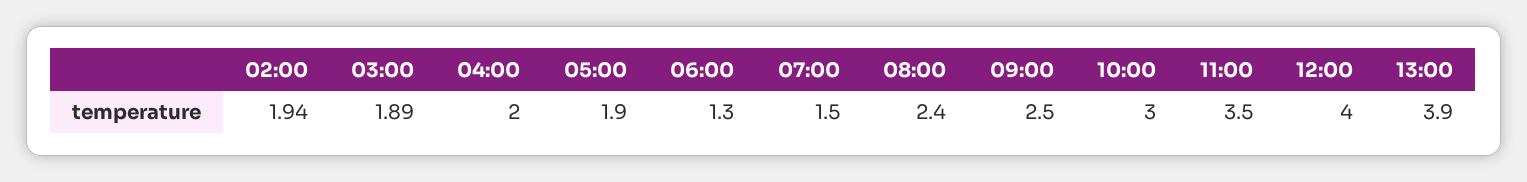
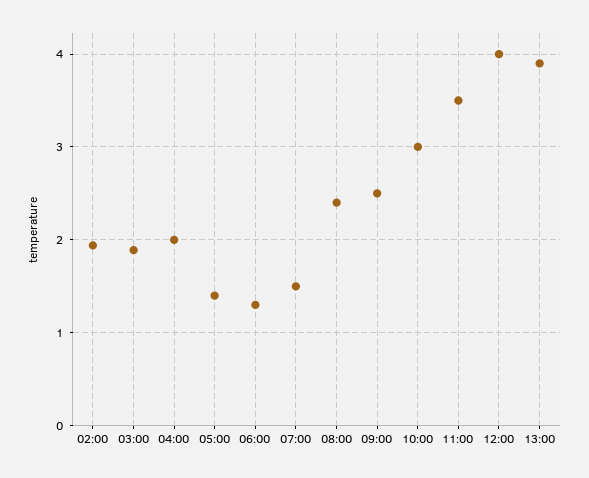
05:00: 1.9 -> 1.4

